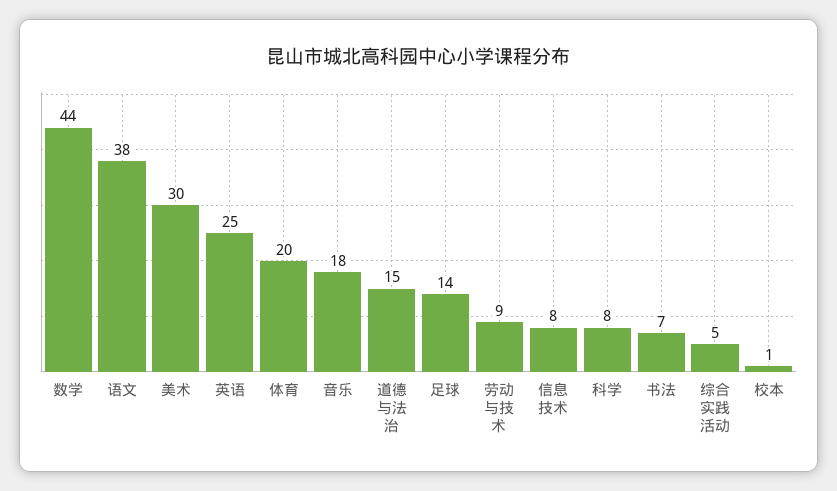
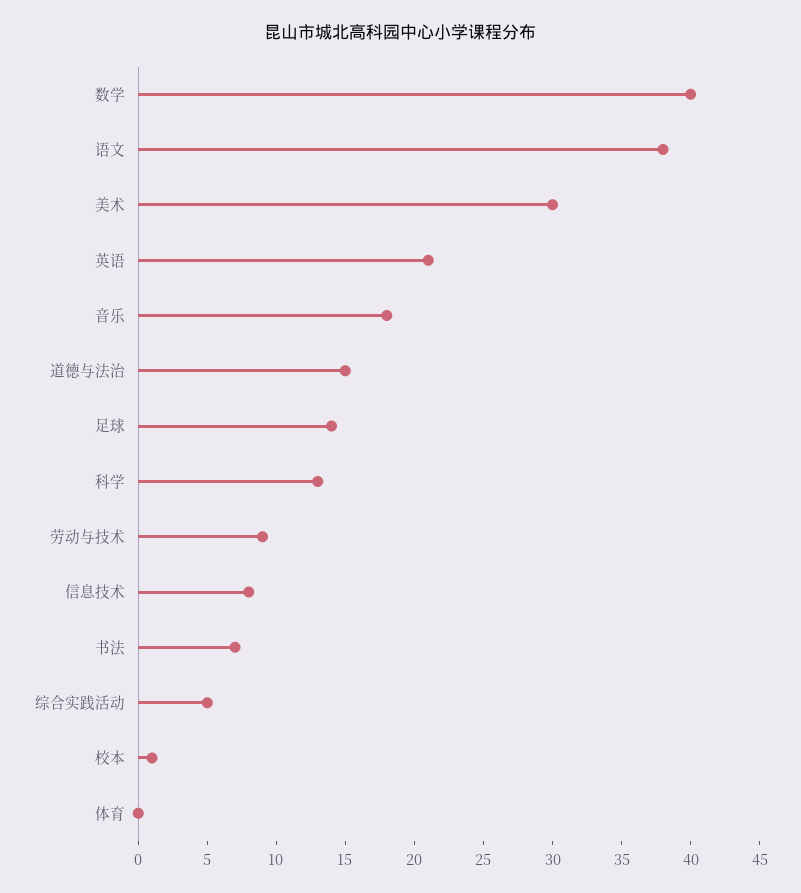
数学: 44 -> 40
英语: 25 -> 21
体育: 20 -> 0
科学: 8 -> 13

